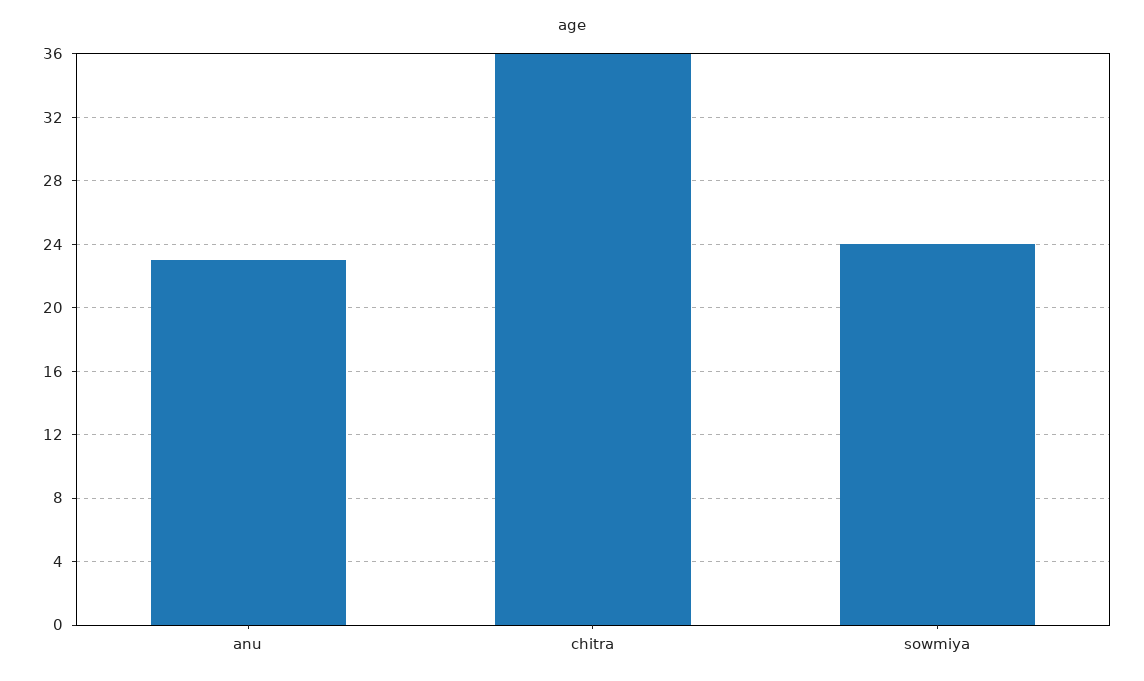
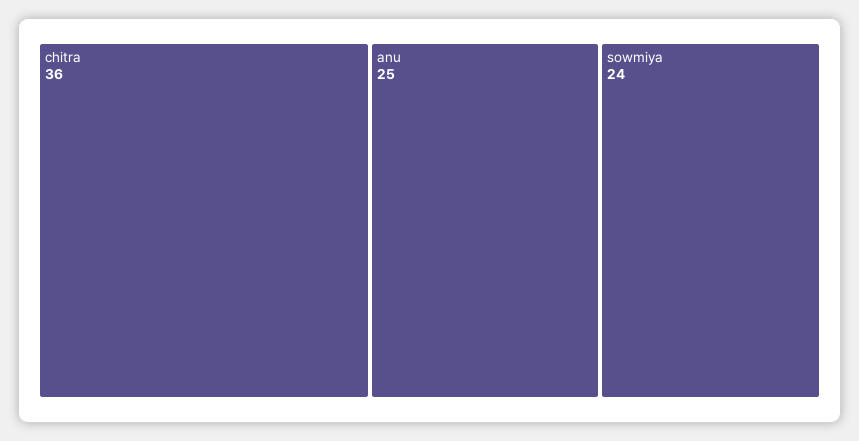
anu: 23 -> 25

